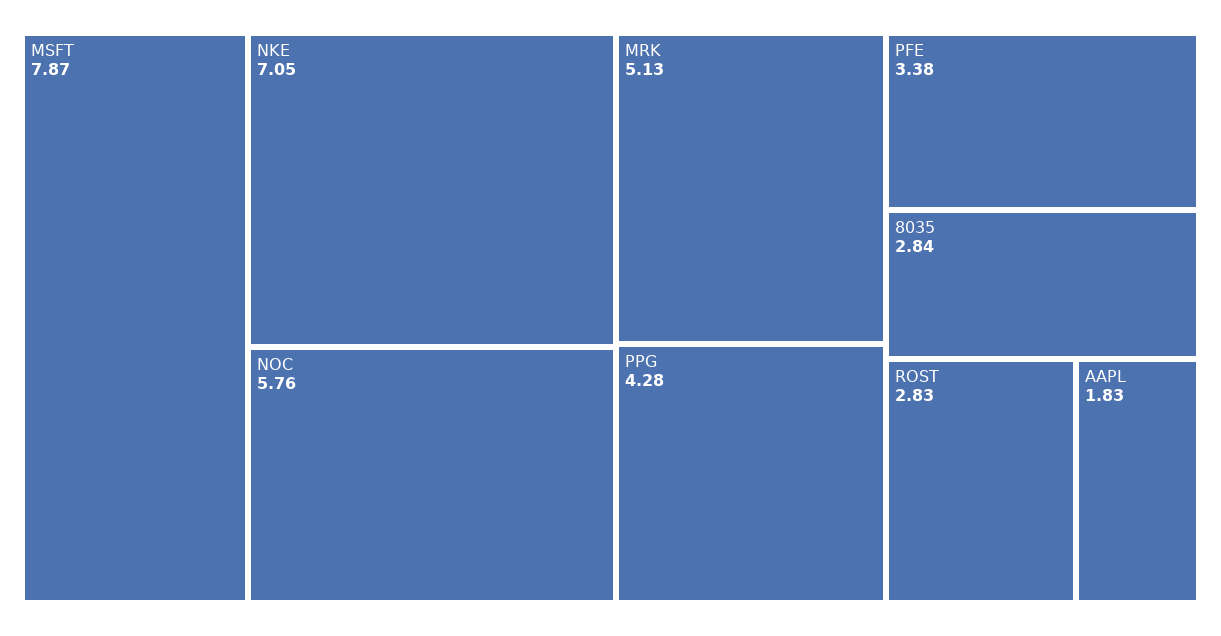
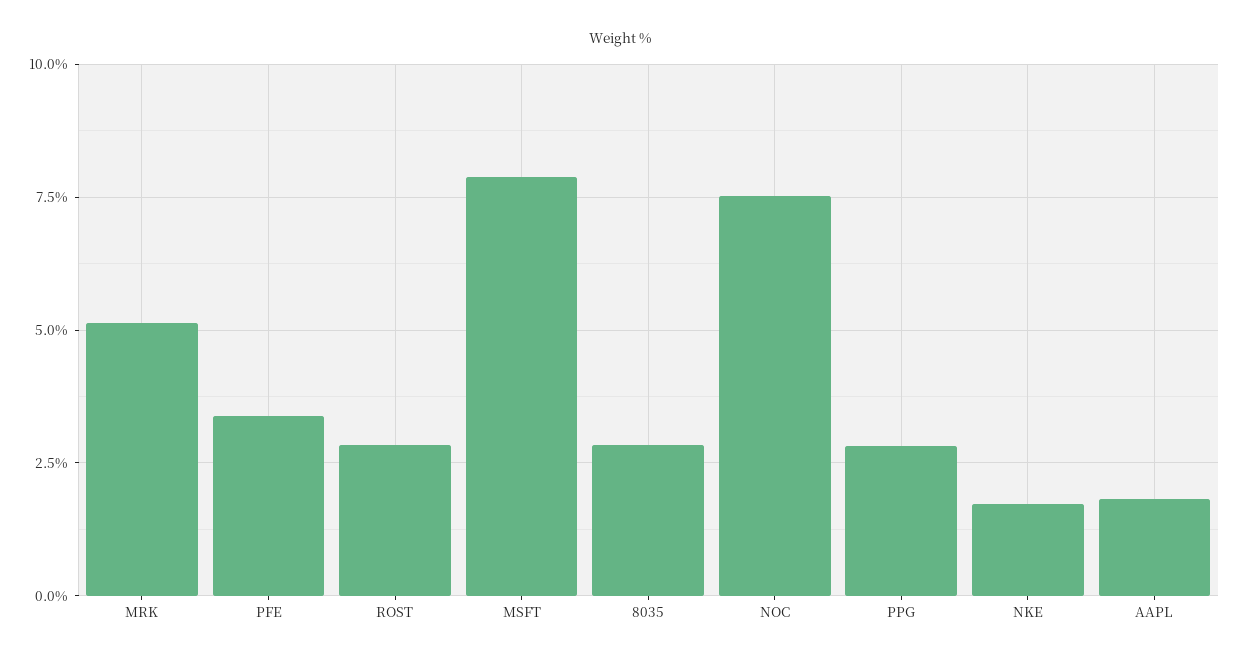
NKE: 7.05 -> 1.75
NOC: 5.76 -> 7.5
PPG: 4.28 -> 2.75

